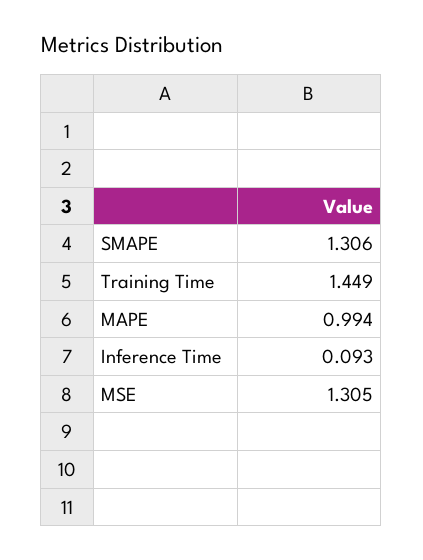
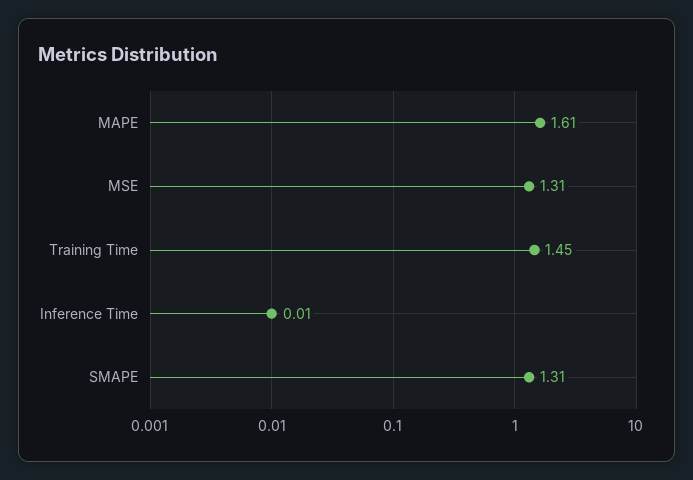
MAPE: 0.994 -> 1.61
Inference Time: 0.093 -> 0.01

